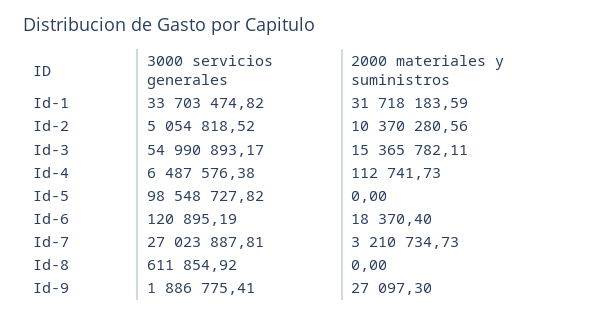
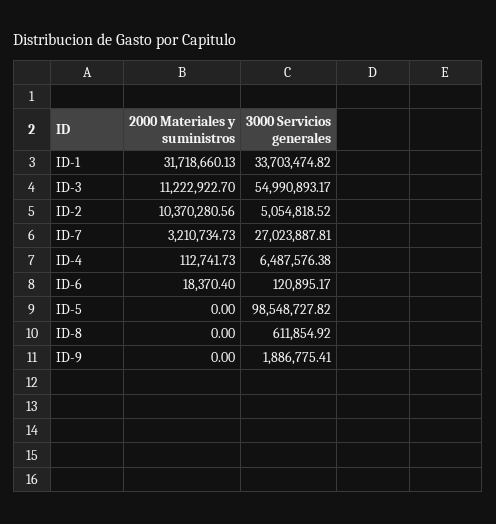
2000 materiales y suministros, Id-1: 31718183.59 -> 31718660.13
2000 materiales y suministros, Id-3: 15365782.11 -> 11222922.7
3000 servicios generales, Id-6: 120895.19 -> 120895.17
2000 materiales y suministros, Id-9: 27097.3 -> 0

